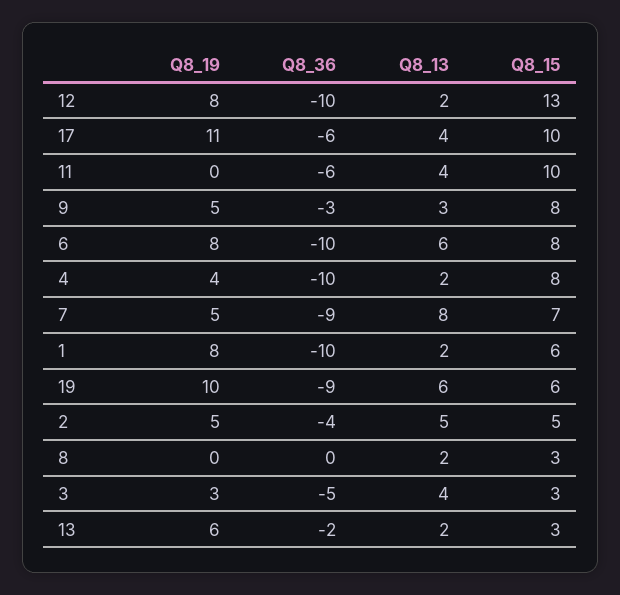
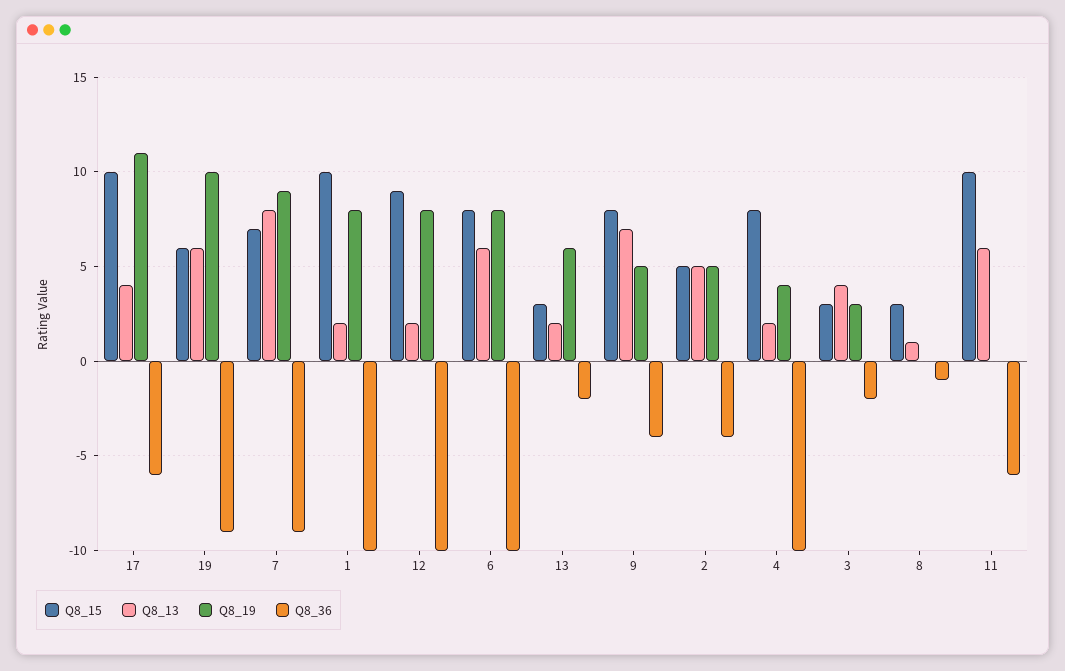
Q8_15, 12: 13 -> 9
Q8_13, 11: 4 -> 6
Q8_36, 9: -3 -> -4
Q8_13, 9: 3 -> 7
Q8_19, 7: 5 -> 9
Q8_15, 1: 6 -> 10
Q8_36, 8: 0 -> -1
Q8_13, 8: 2 -> 1
Q8_36, 3: -5 -> -2

